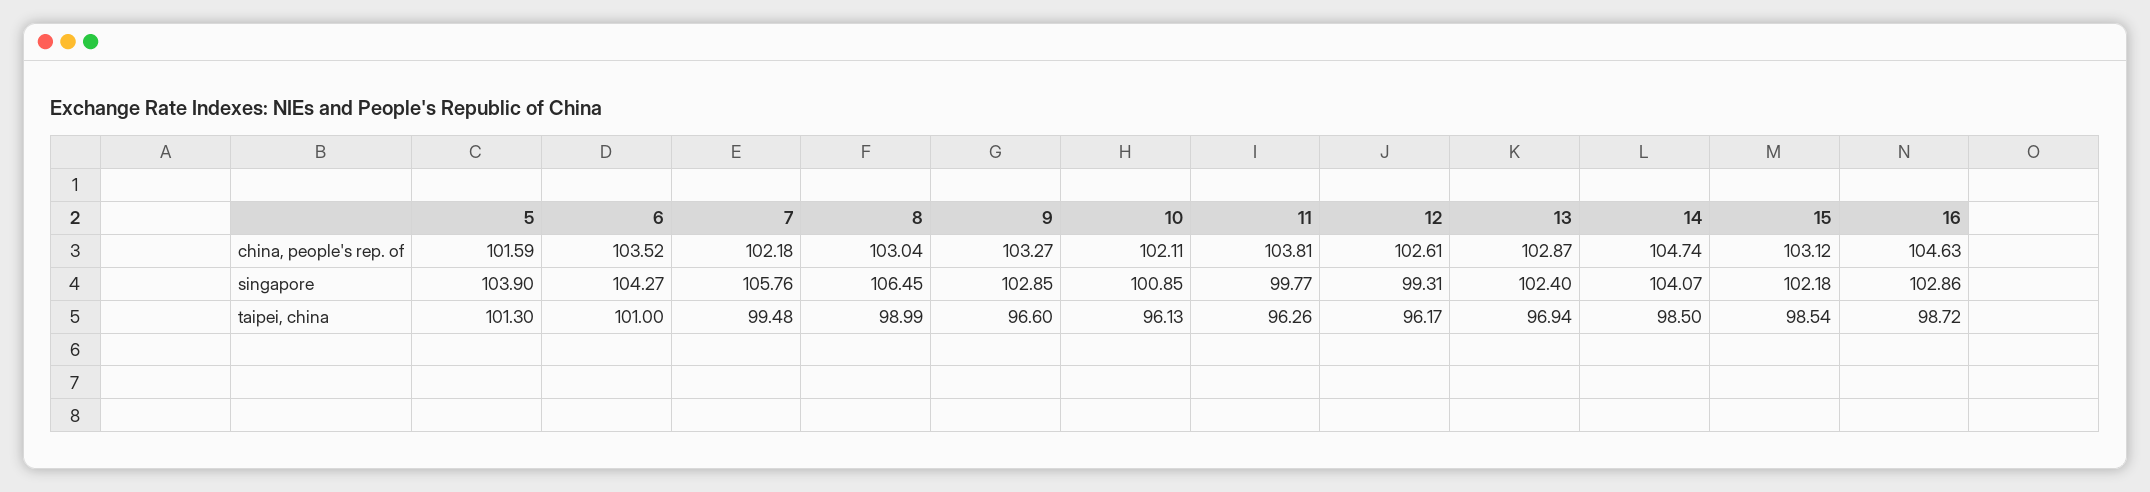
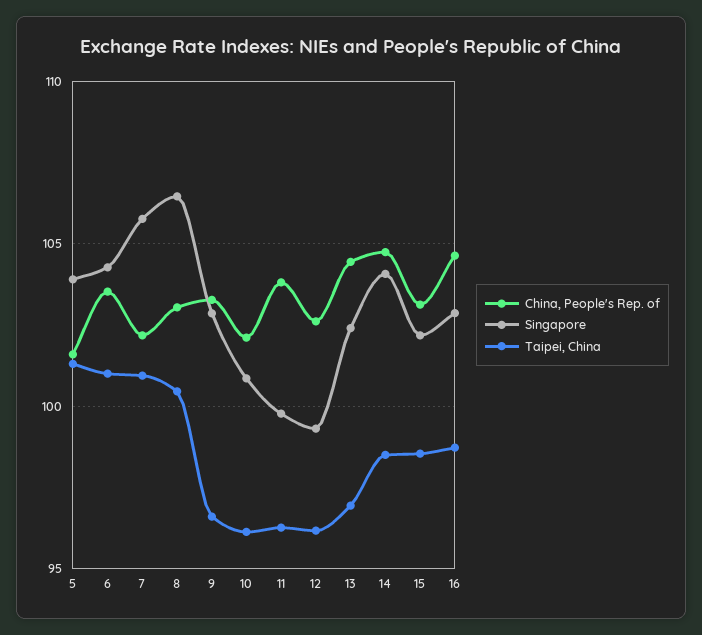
china, people's rep. of, 13: 102.87 -> 104.5
taipei, china, 7: 99.48 -> 101
taipei, china, 8: 98.99 -> 100.5

